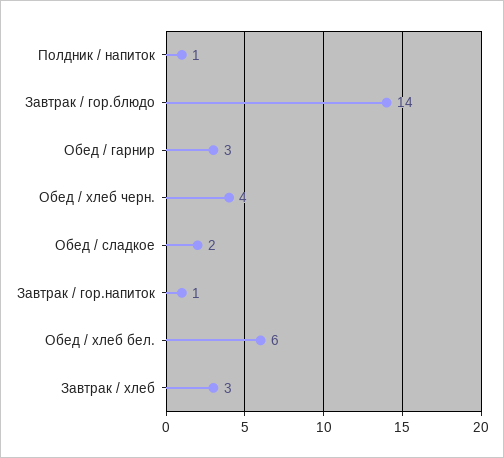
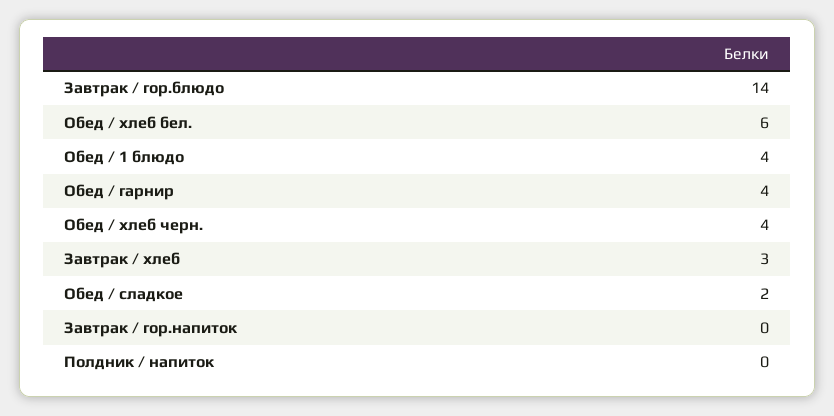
Полдник / напиток: 1 -> 0
Обед / гарнир: 3 -> 4
Завтрак / гор.напиток: 1 -> 0
Обед / 1 блюдо: none -> 4

